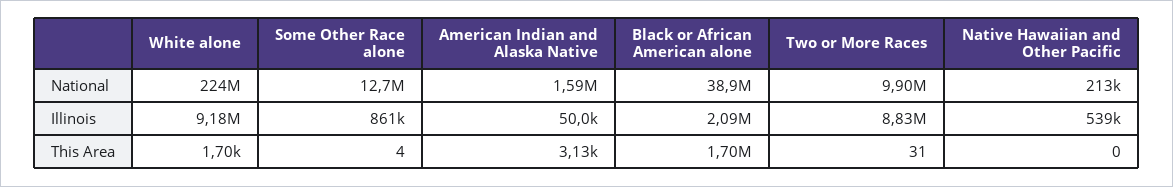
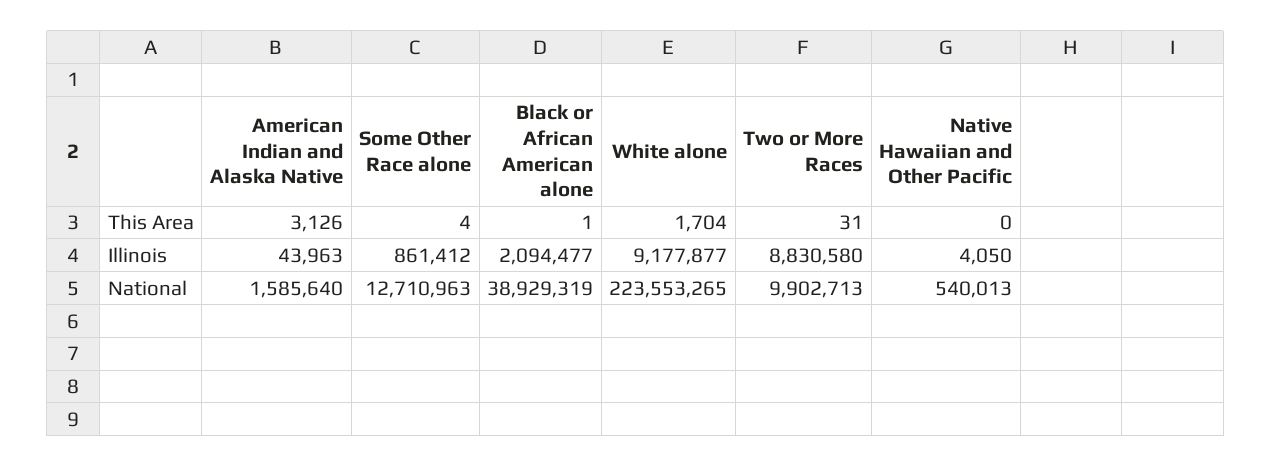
Native Hawaiian and Other Pacific, National: 213000 -> 540013
American Indian and Alaska Native, Illinois: 50000 -> 43963
Native Hawaiian and Other Pacific, Illinois: 539000 -> 4050
Black or African American alone, This Area: 1700000 -> 1

